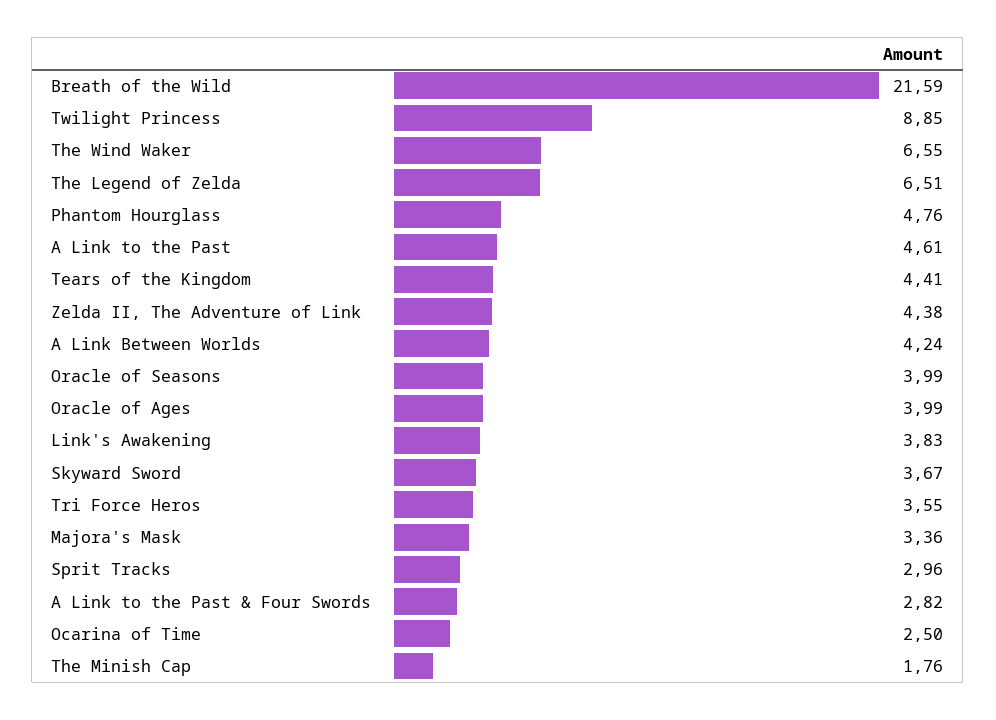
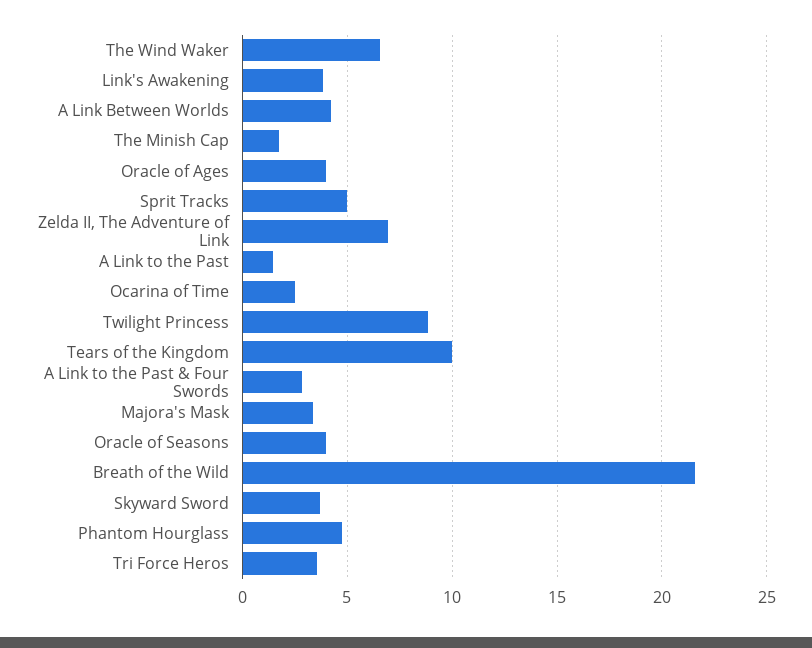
The Legend of Zelda: 6.51 -> none
A Link to the Past: 4.61 -> 1.5
Tears of the Kingdom: 4.41 -> 10
Zelda II, The Adventure of Link: 4.38 -> 7
Sprit Tracks: 2.96 -> 5

